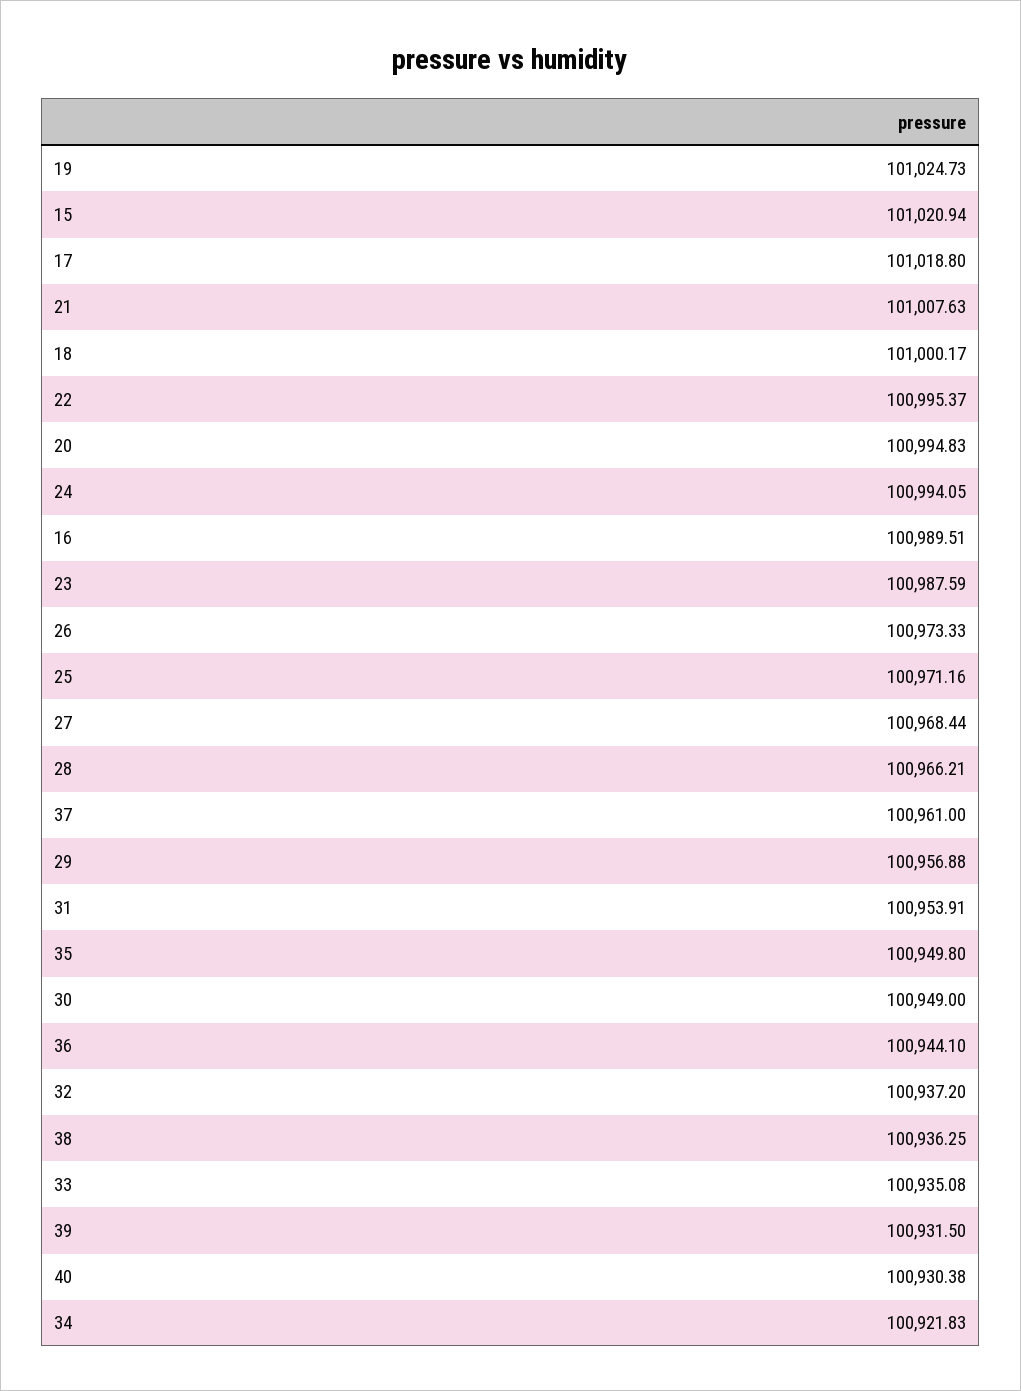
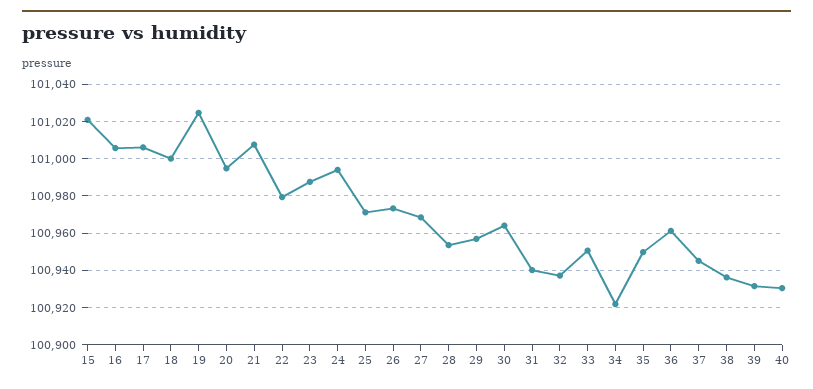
17: 101018.8 -> 101005
22: 100995.37 -> 100980
16: 100989.51 -> 101005
28: 100966.21 -> 100955
37: 100961 -> 100945
31: 100953.91 -> 100940
30: 100949 -> 100965
36: 100944.1 -> 100960
33: 100935.08 -> 100950

